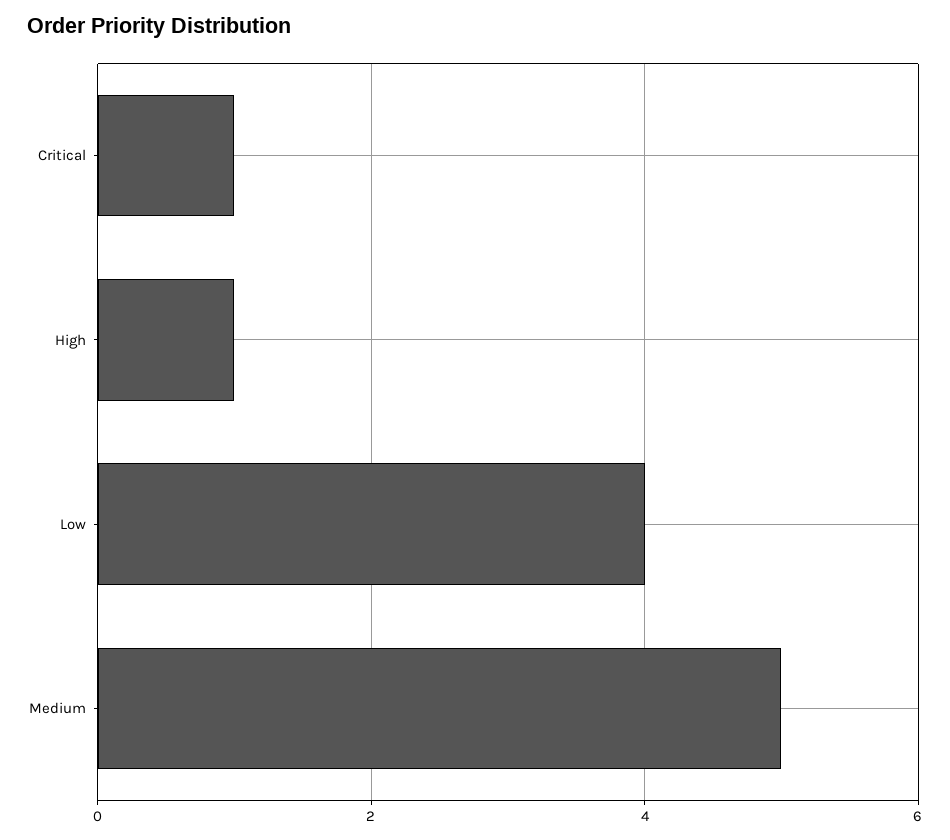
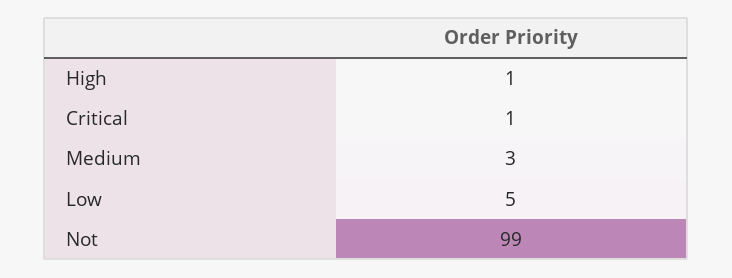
Low: 4 -> 5
Medium: 5 -> 3
Not: none -> 99

